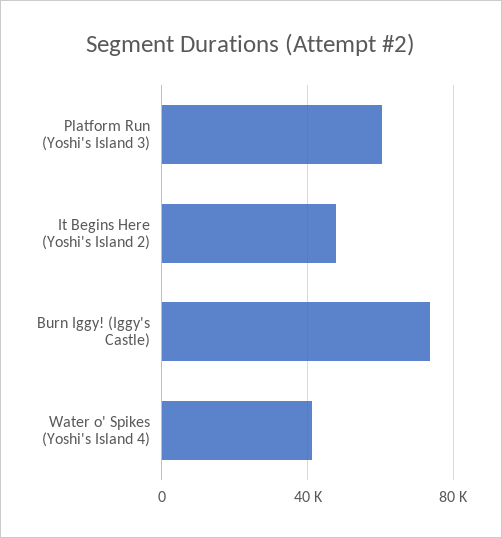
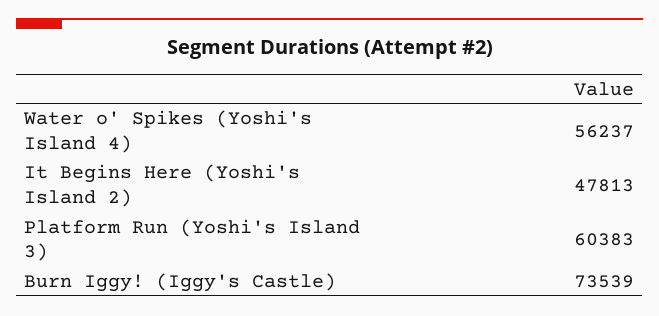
Water o' Spikes (Yoshi's Island 4): 40000 -> 56237

